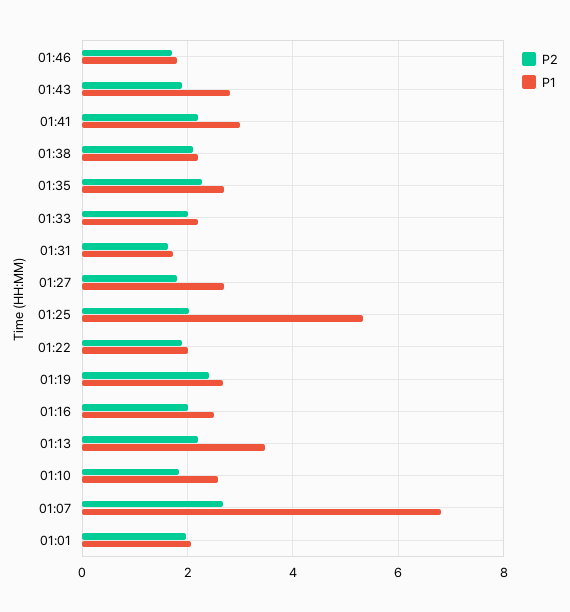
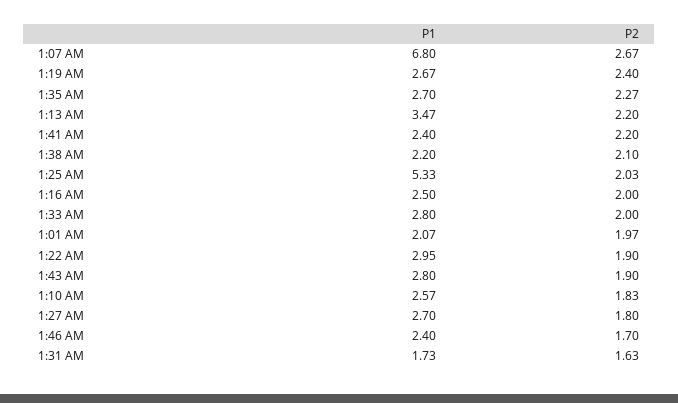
P1, 01:46: 1.8 -> 2.4
P1, 01:41: 3 -> 2.4
P1, 01:33: 2.2 -> 2.8
P1, 01:22: 2 -> 2.95

